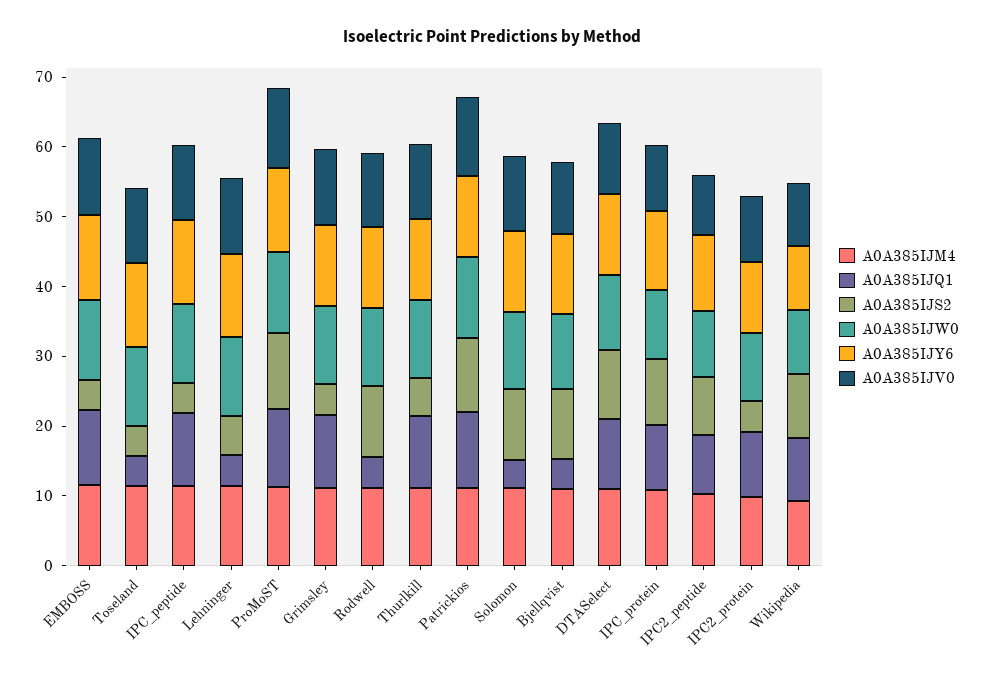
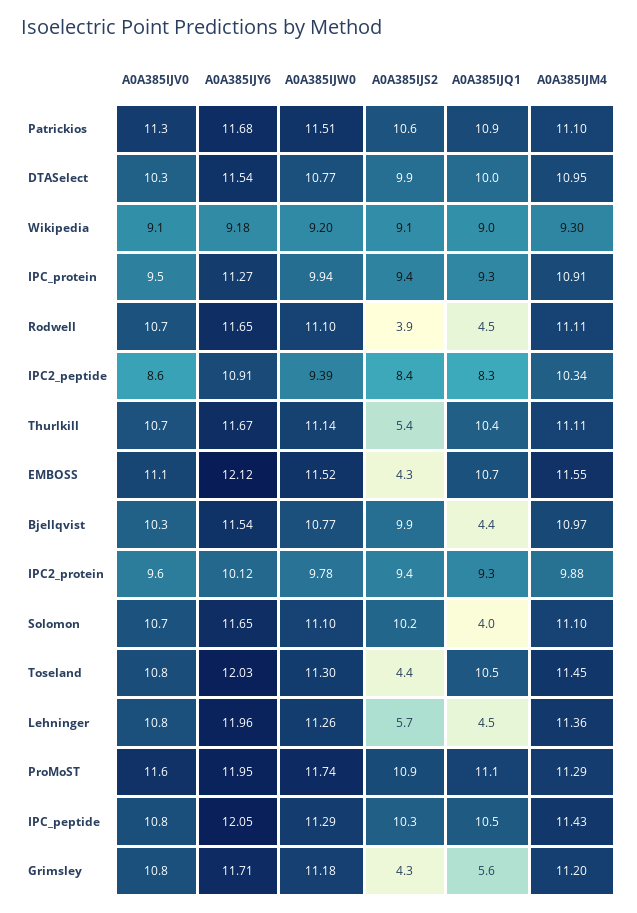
A0A385IJQ1, Toseland: 4 -> 10.5
A0A385IJS2, IPC_peptide: 4 -> 10.3
A0A385IJQ1, Grimsley: 10 -> 5.6
A0A385IJS2, Rodwell: 10 -> 3.9
A0A385IJS2, IPC2_protein: 4 -> 9.4

